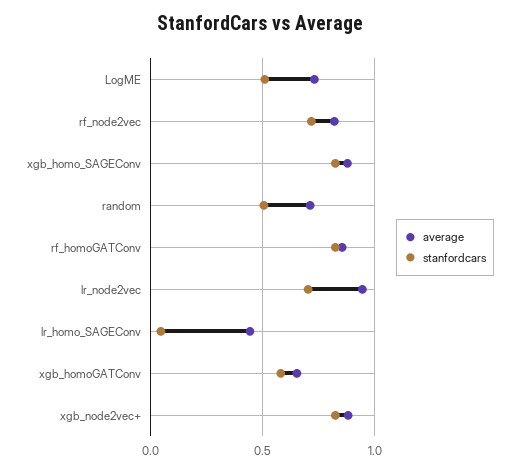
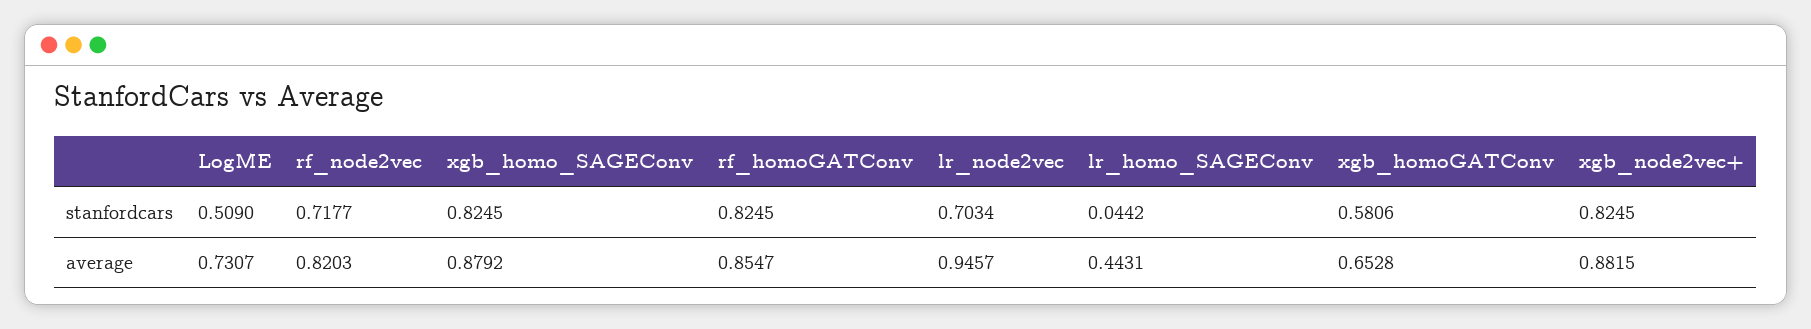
average, random: 0.7 -> none
stanfordcars, random: 0.5 -> none

